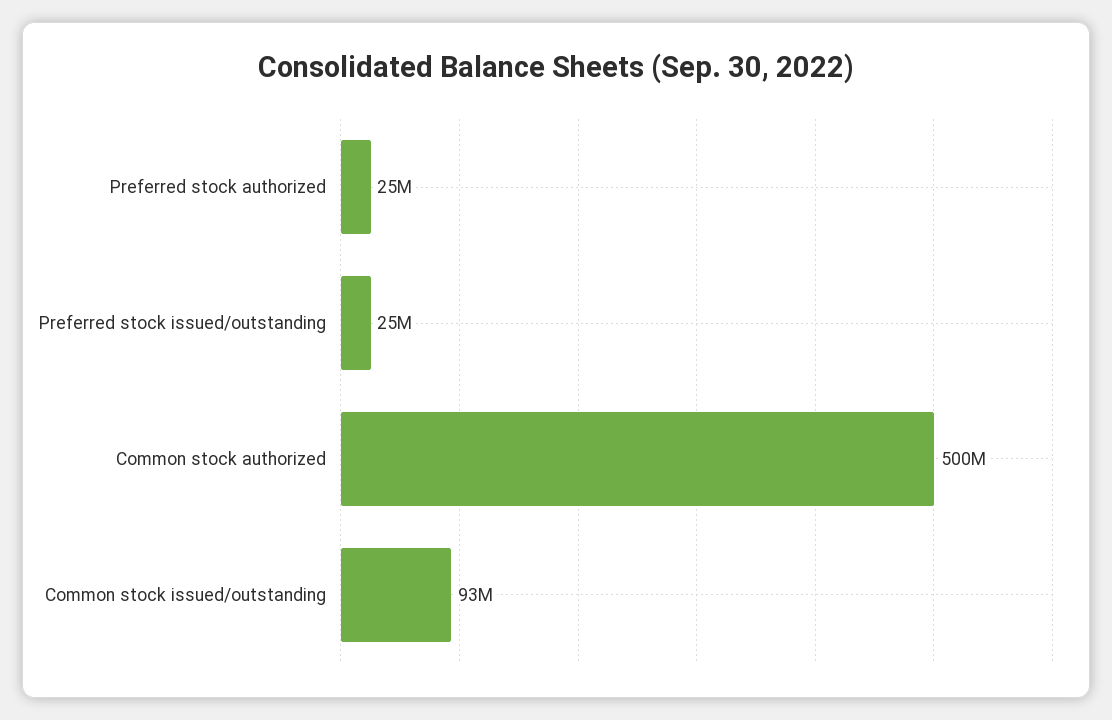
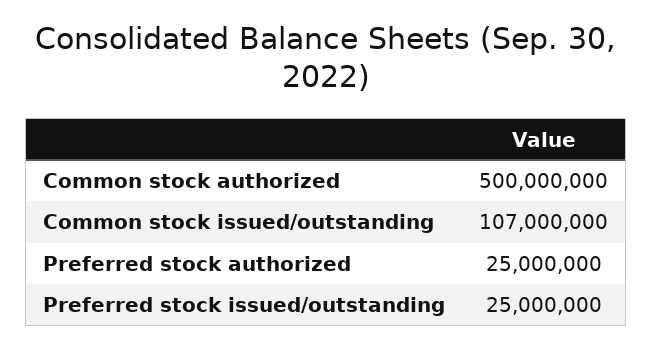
Common stock issued/outstanding: 93000000 -> 107000000

